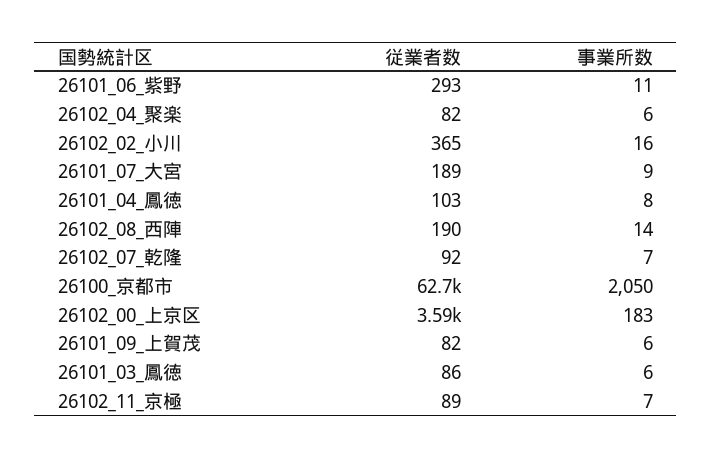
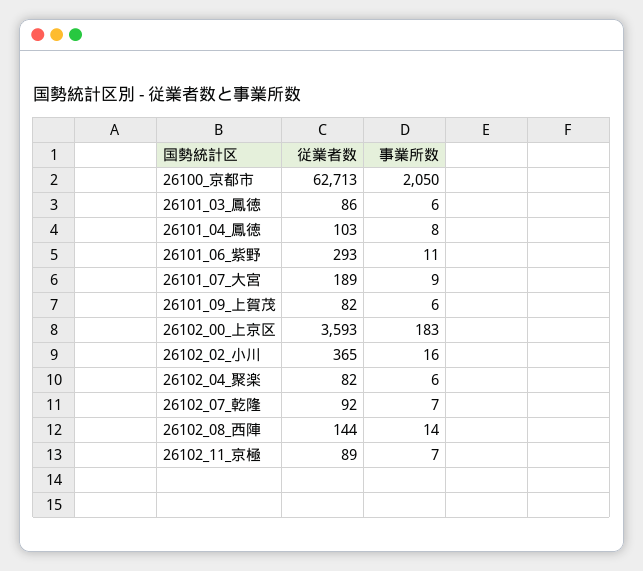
従業者数, 26102_08_西陣: 190 -> 144

